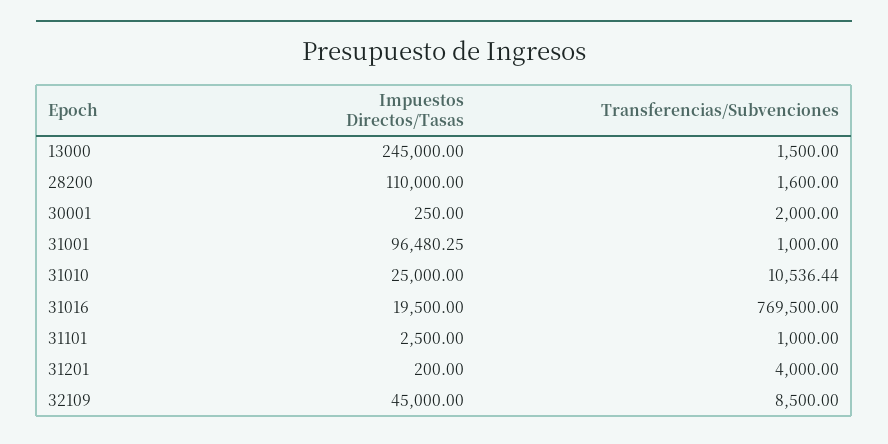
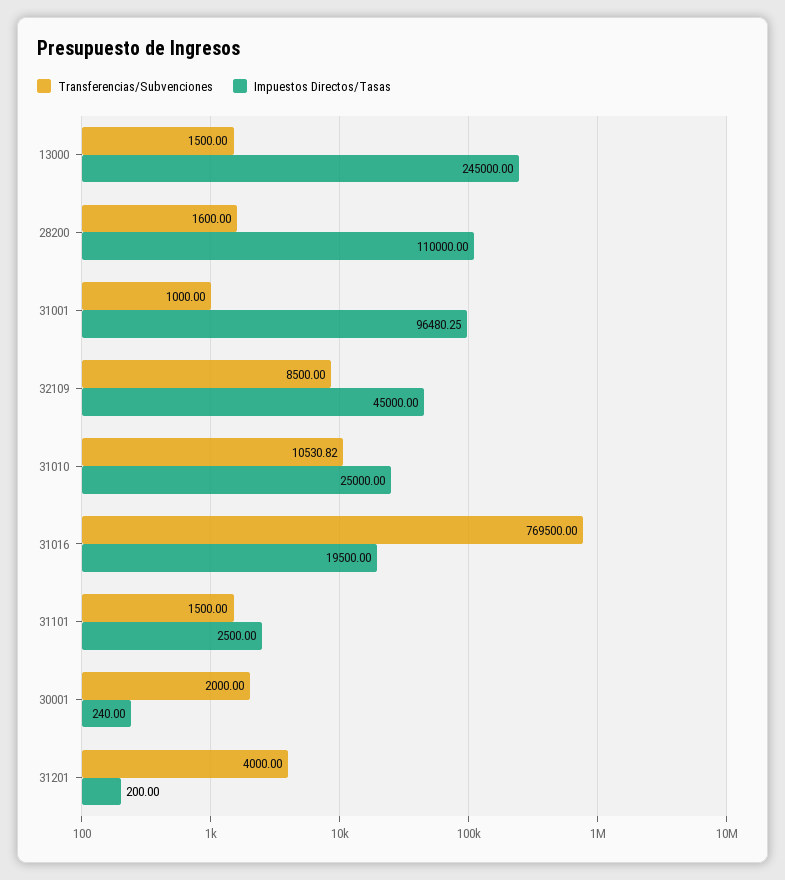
Impuestos Directos/Tasas, 30001: 250 -> 240
Transferencias/Subvenciones, 31010: 10536.44 -> 10530.82
Transferencias/Subvenciones, 31101: 1000 -> 1500

